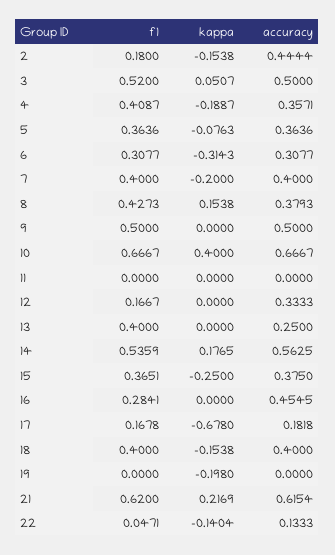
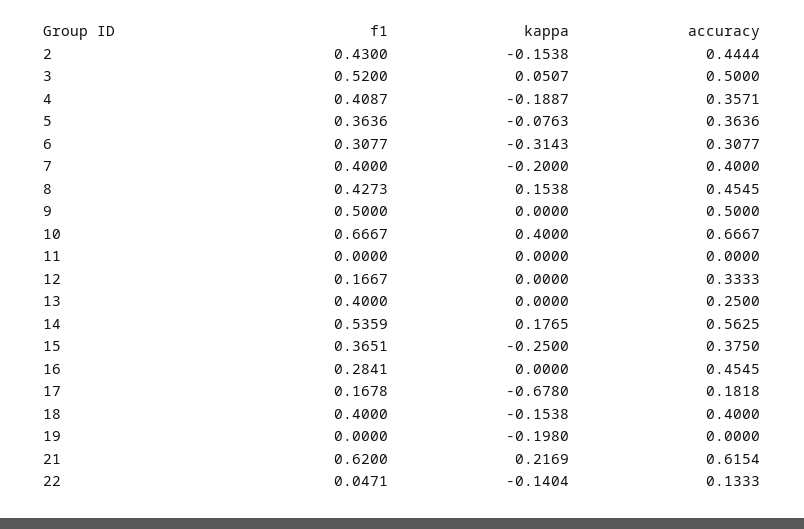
f1, 2: 0.18 -> 0.43
accuracy, 8: 0.3793 -> 0.4545

